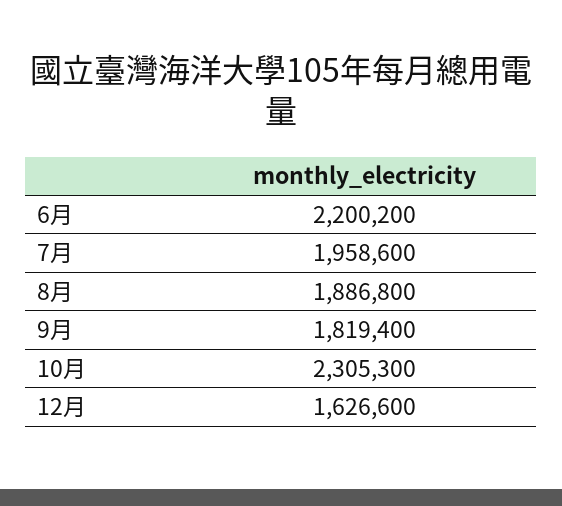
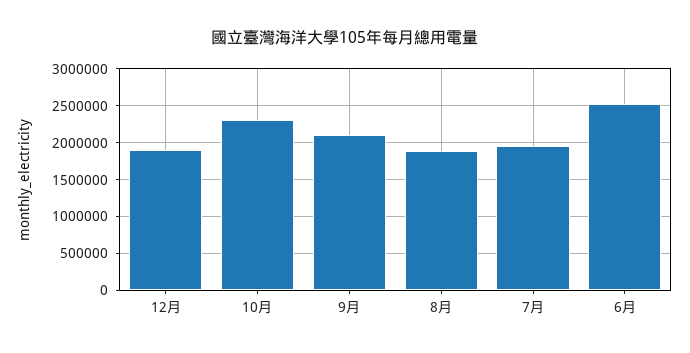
6月: 2200200 -> 2500000
9月: 1819400 -> 2100000
12月: 1626600 -> 1900000

